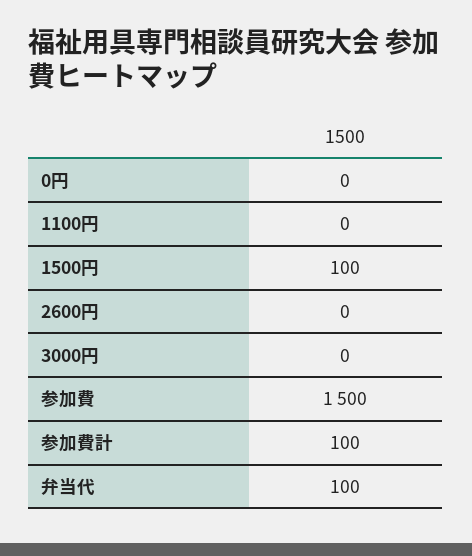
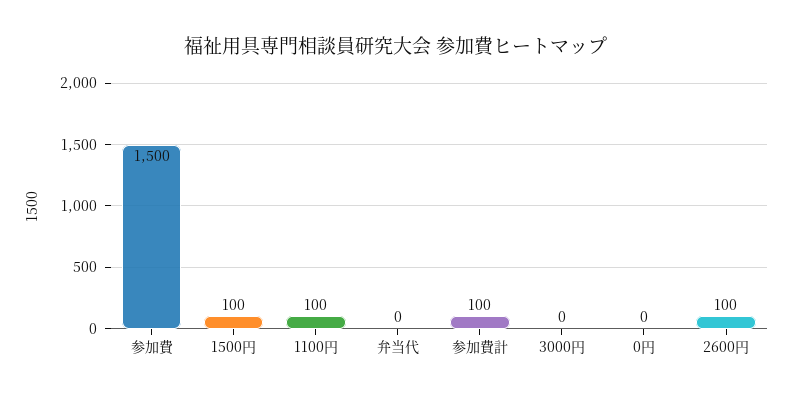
1100円: 0 -> 100
2600円: 0 -> 100
弁当代: 100 -> 0

